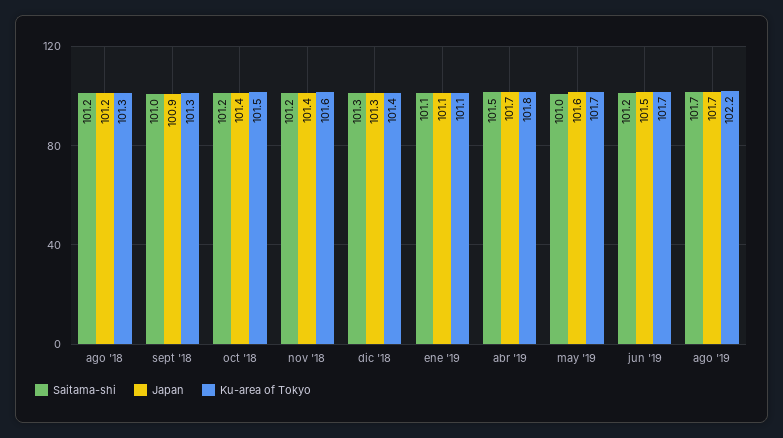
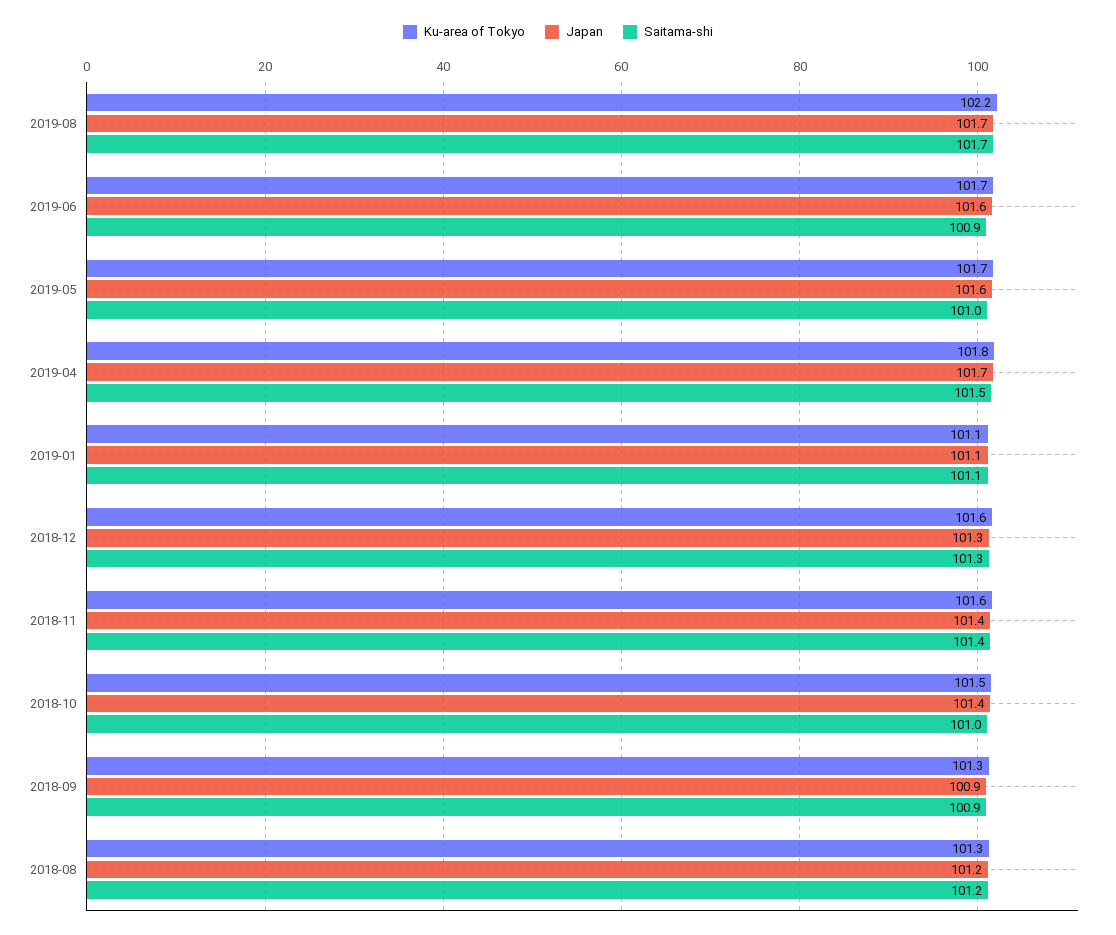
Saitama-shi, sept '18: 101 -> 100.9
Saitama-shi, oct '18: 101.2 -> 101
Saitama-shi, nov '18: 101.2 -> 101.4
Ku-area of Tokyo, dic '18: 101.4 -> 101.6
Saitama-shi, jun '19: 101.2 -> 100.9
Japan, jun '19: 101.5 -> 101.6

